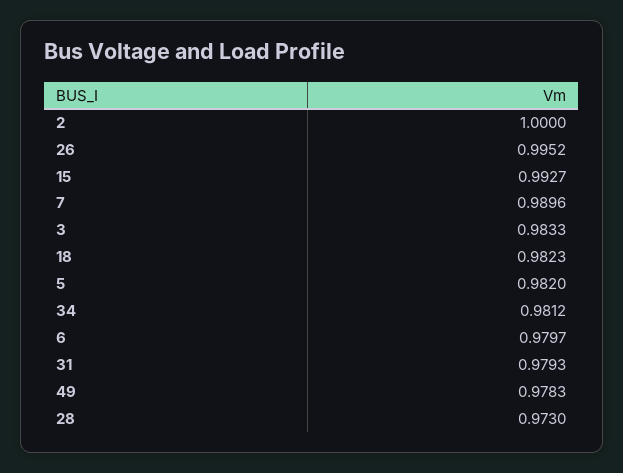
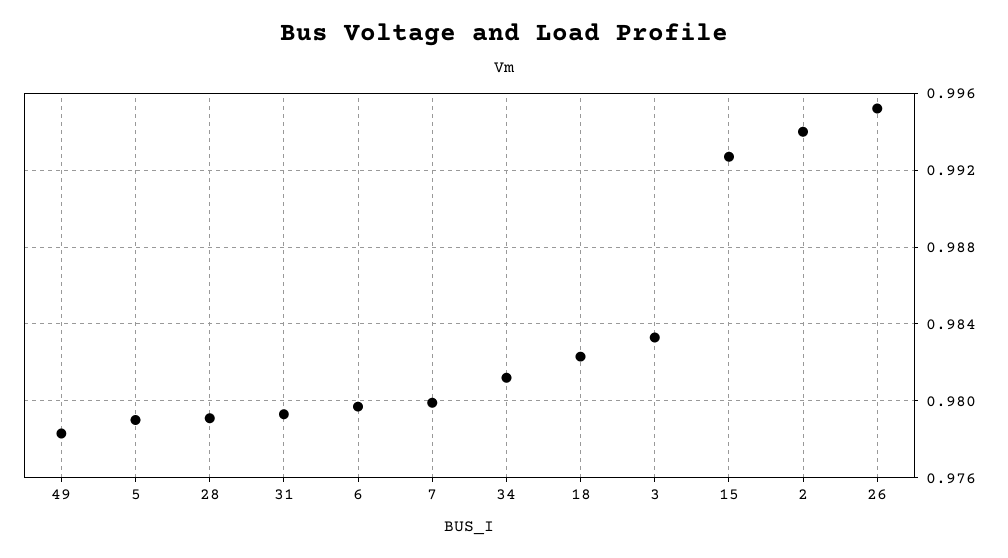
2: 1 -> 0.994
7: 0.9896 -> 0.98
5: 0.982 -> 0.979
28: 0.973 -> 0.979

